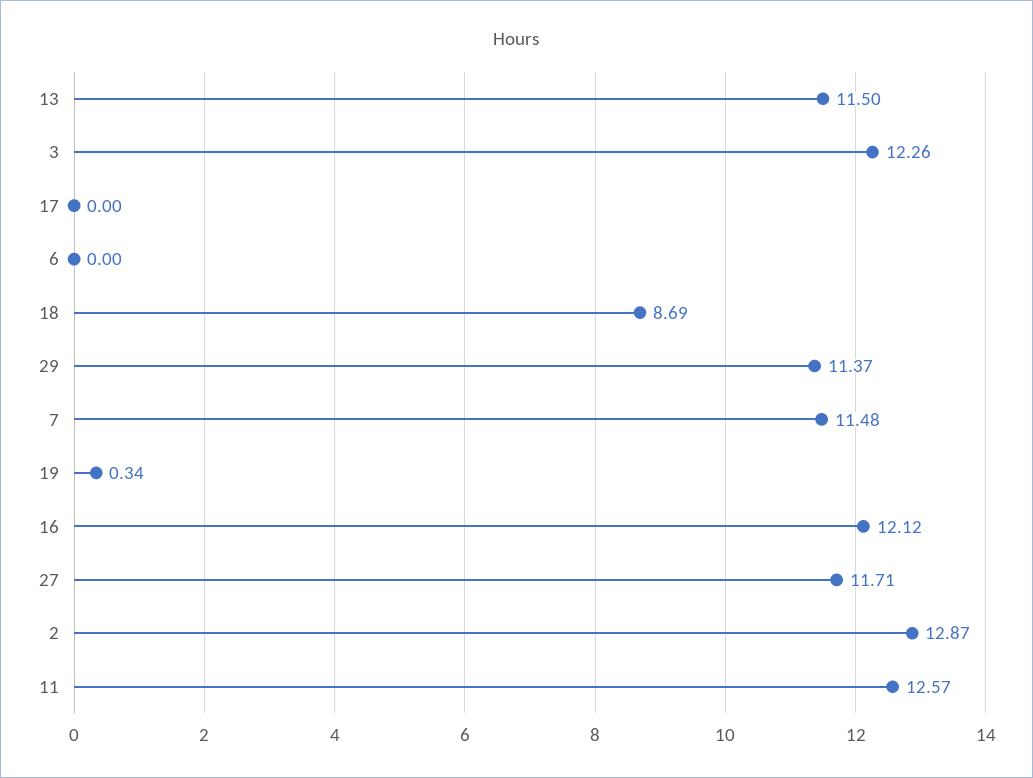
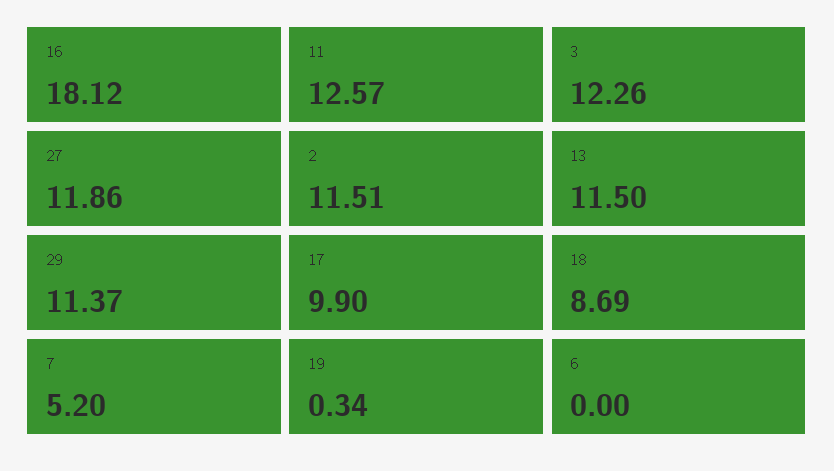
17: 0 -> 9.9
7: 11.48 -> 5.2
16: 12.12 -> 18.12
27: 11.71 -> 11.86
2: 12.87 -> 11.51

